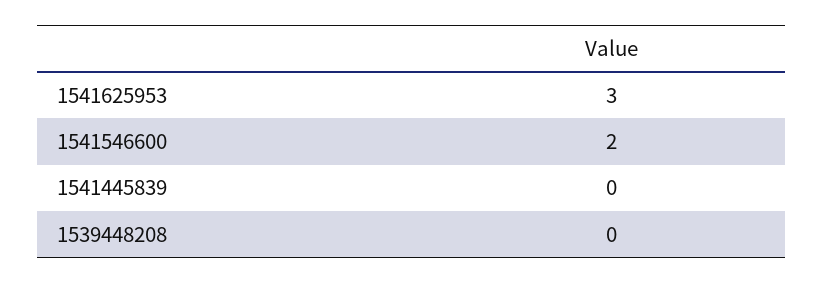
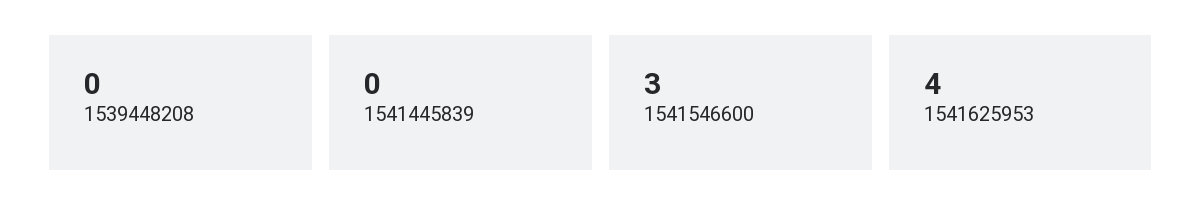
1541625953: 3 -> 4
1541546600: 2 -> 3

